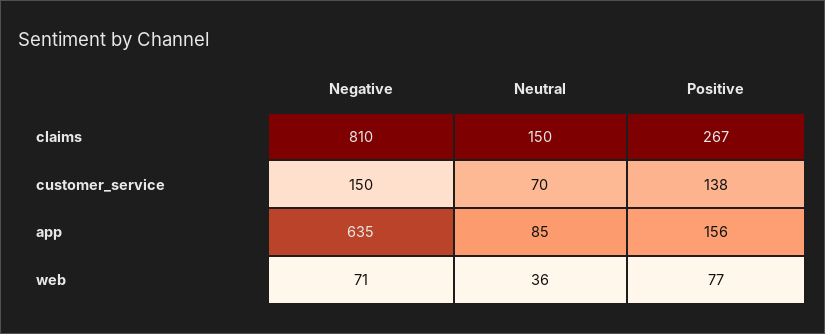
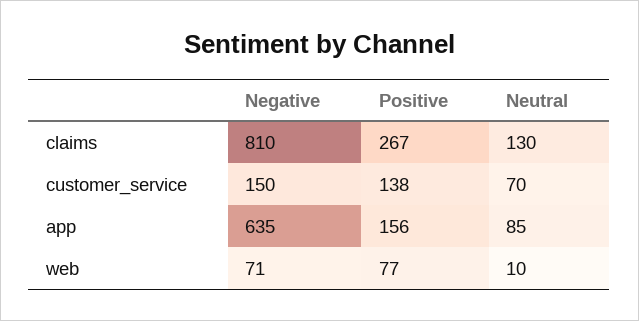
Neutral, claims: 150 -> 130
Neutral, web: 36 -> 10

